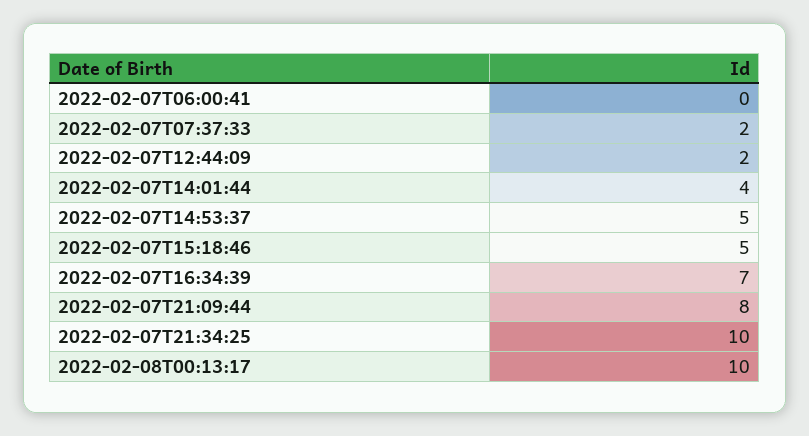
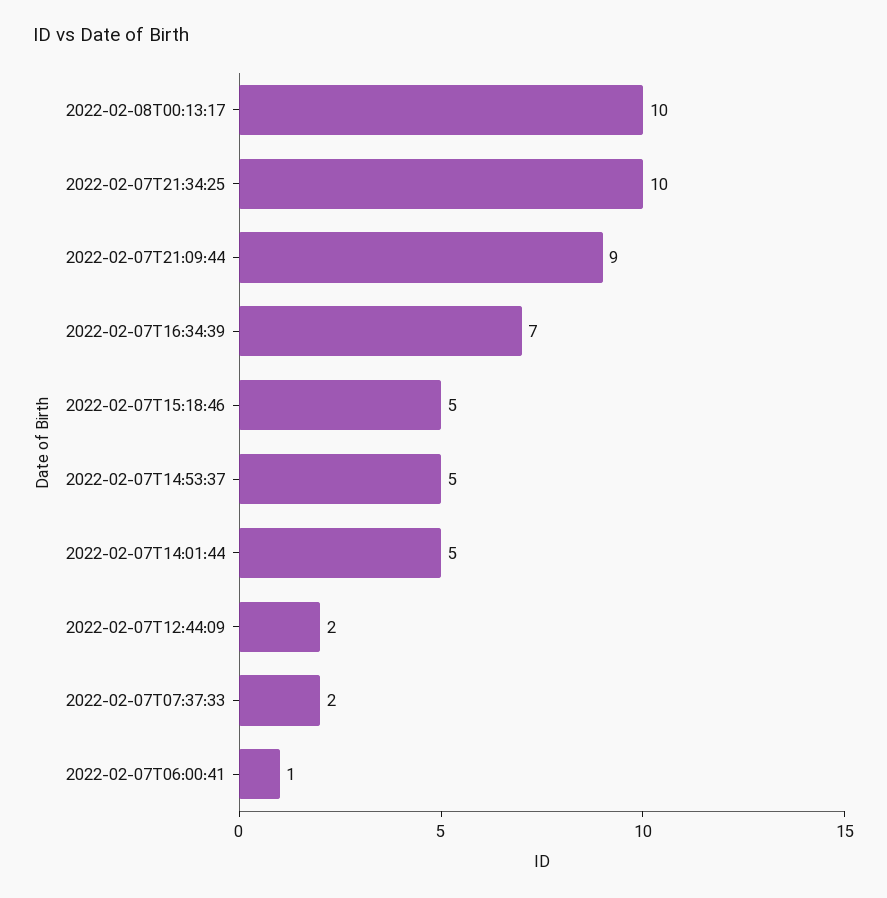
2022-02-07T06:00:41: 0 -> 1
2022-02-07T14:01:44: 4 -> 5
2022-02-07T21:09:44: 8 -> 9

